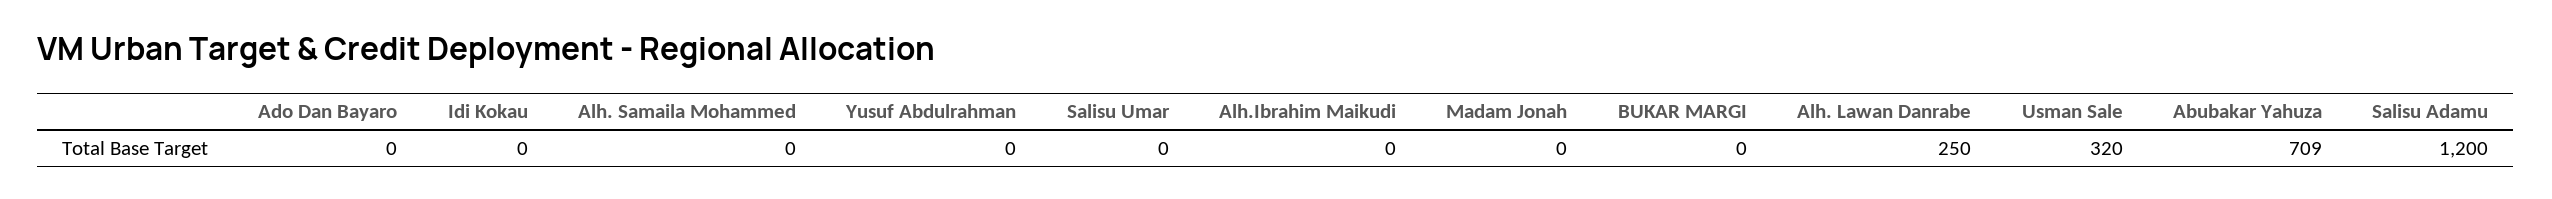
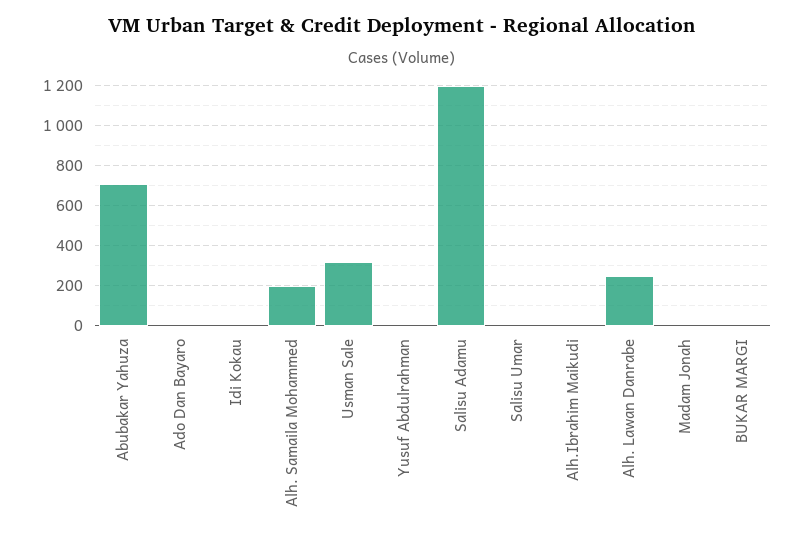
Alh. Samaila Mohammed: 0 -> 200

